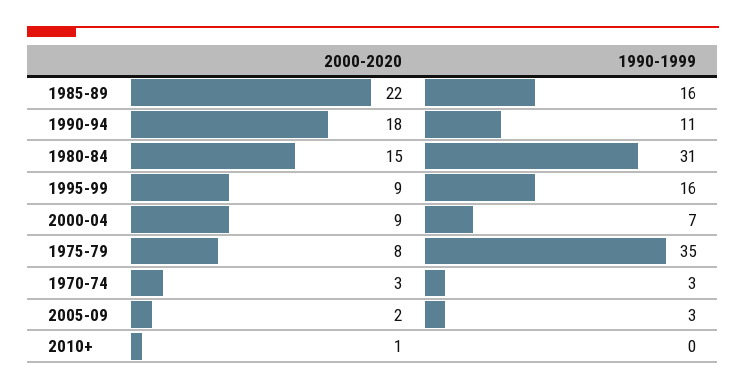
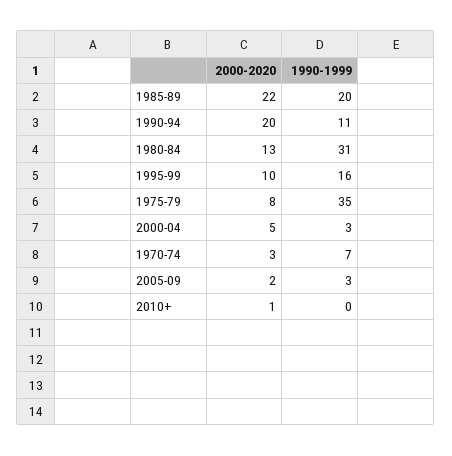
1990-1999, 1985-89: 16 -> 20
2000-2020, 1990-94: 18 -> 20
2000-2020, 1980-84: 15 -> 13
2000-2020, 1995-99: 9 -> 10
2000-2020, 2000-04: 9 -> 5
1990-1999, 2000-04: 7 -> 3
1990-1999, 1970-74: 3 -> 7

